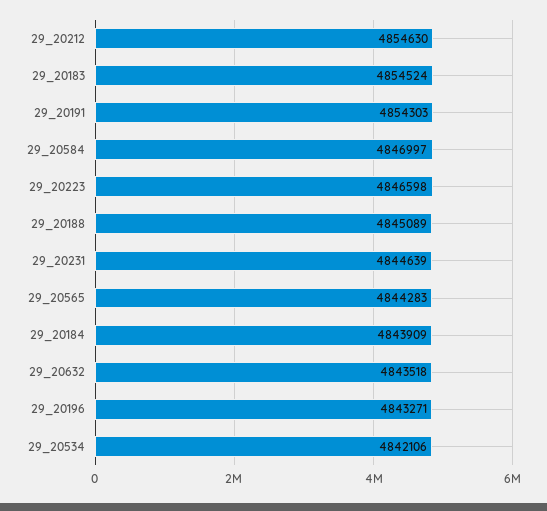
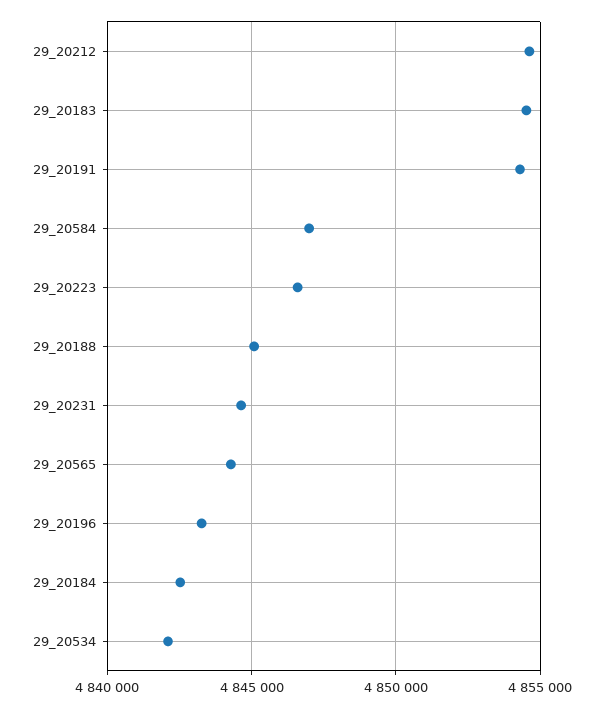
29_20184: 4843909 -> 4842500
29_20632: 4843518 -> none

